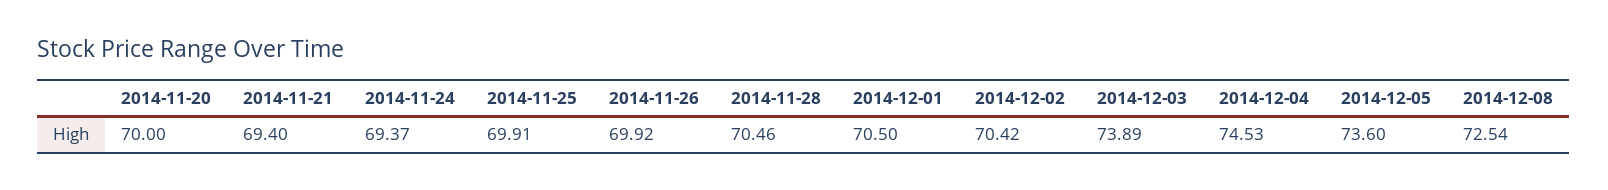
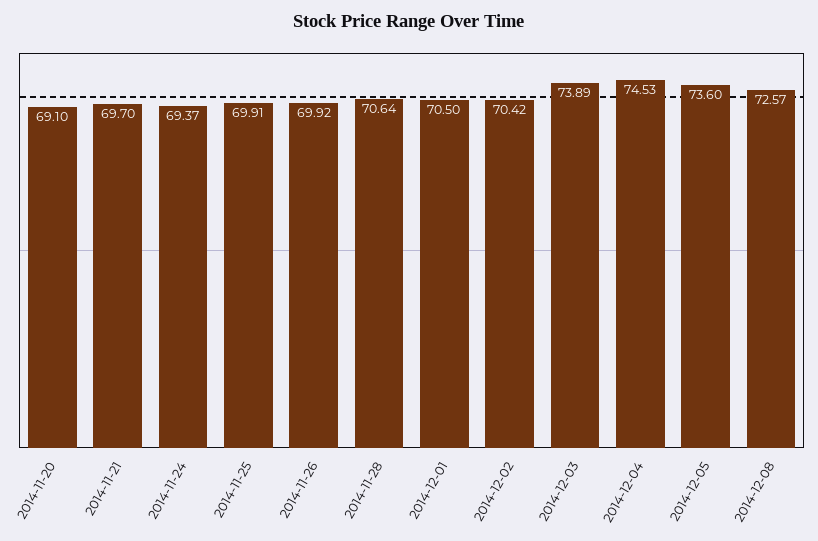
2014-11-20: 70 -> 69.1
2014-11-21: 69.4 -> 69.7
2014-11-28: 70.46 -> 70.64
2014-12-08: 72.54 -> 72.57

